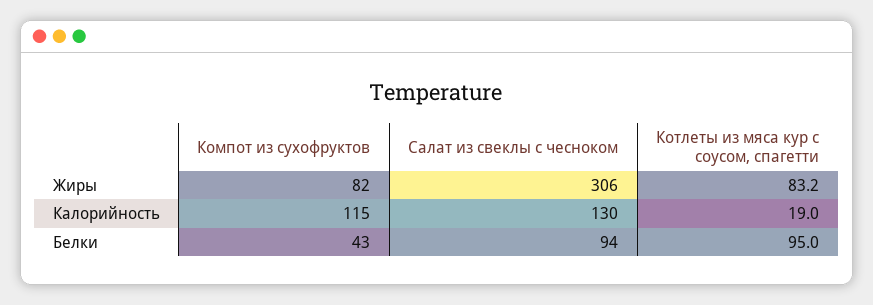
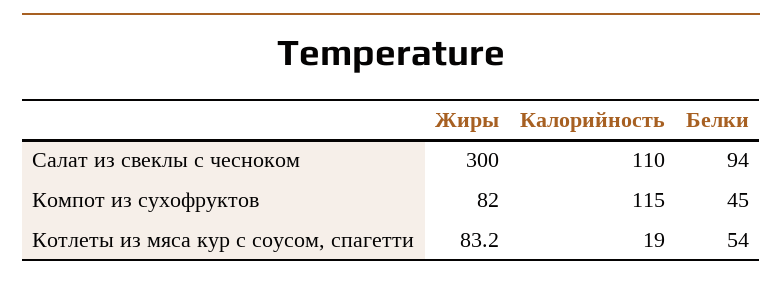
Салат из свеклы с чесноком, Жиры: 306 -> 300
Салат из свеклы с чесноком, Калорийность: 130 -> 110
Компот из сухофруктов, Белки: 43 -> 45
Котлеты из мяса кур с соусом, спагетти, Белки: 95 -> 54

